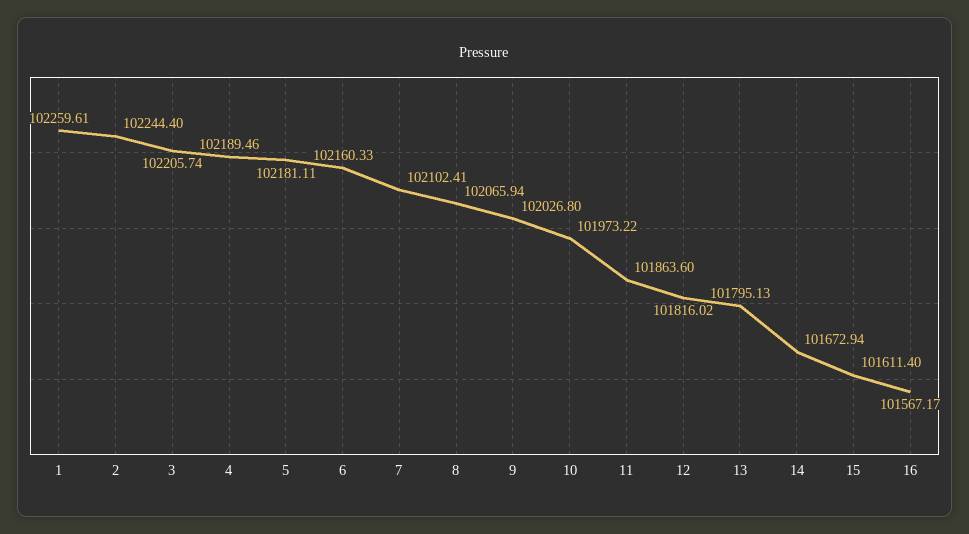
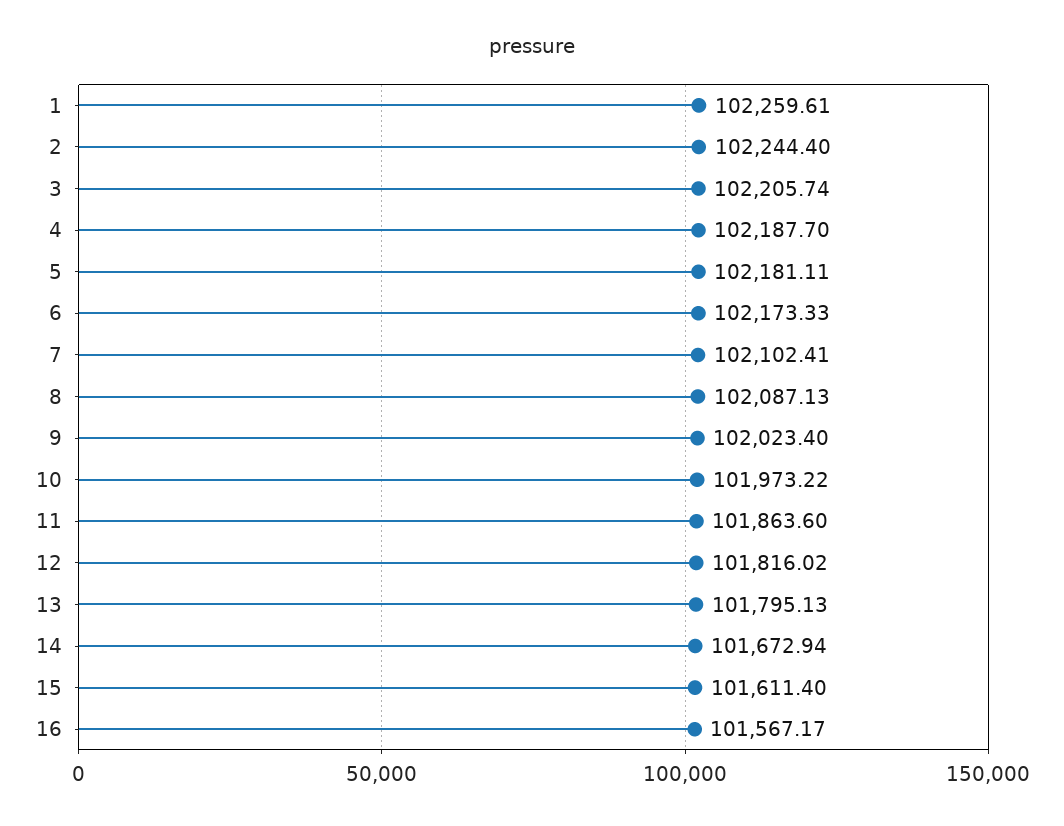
4: 102189.46 -> 102187.7
6: 102160.33 -> 102173.33
8: 102065.94 -> 102087.13
9: 102026.8 -> 102023.4

